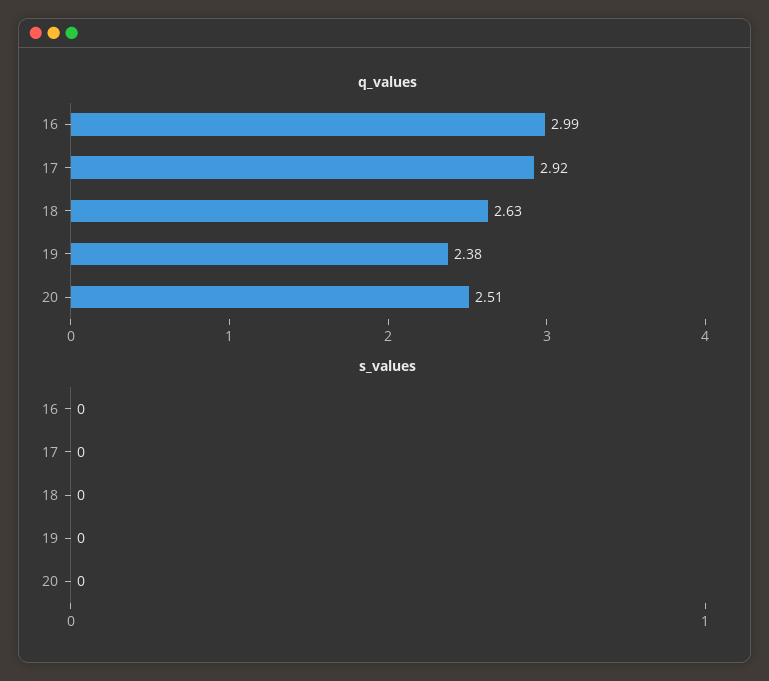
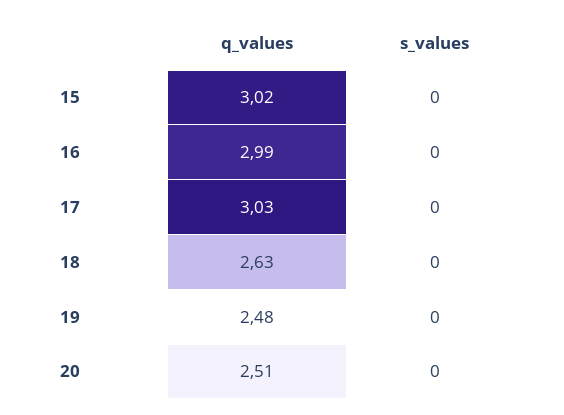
q_values, 17: 2.92 -> 3.03
q_values, 19: 2.38 -> 2.48
q_values, 15: none -> 3.02
s_values, 15: none -> 0

